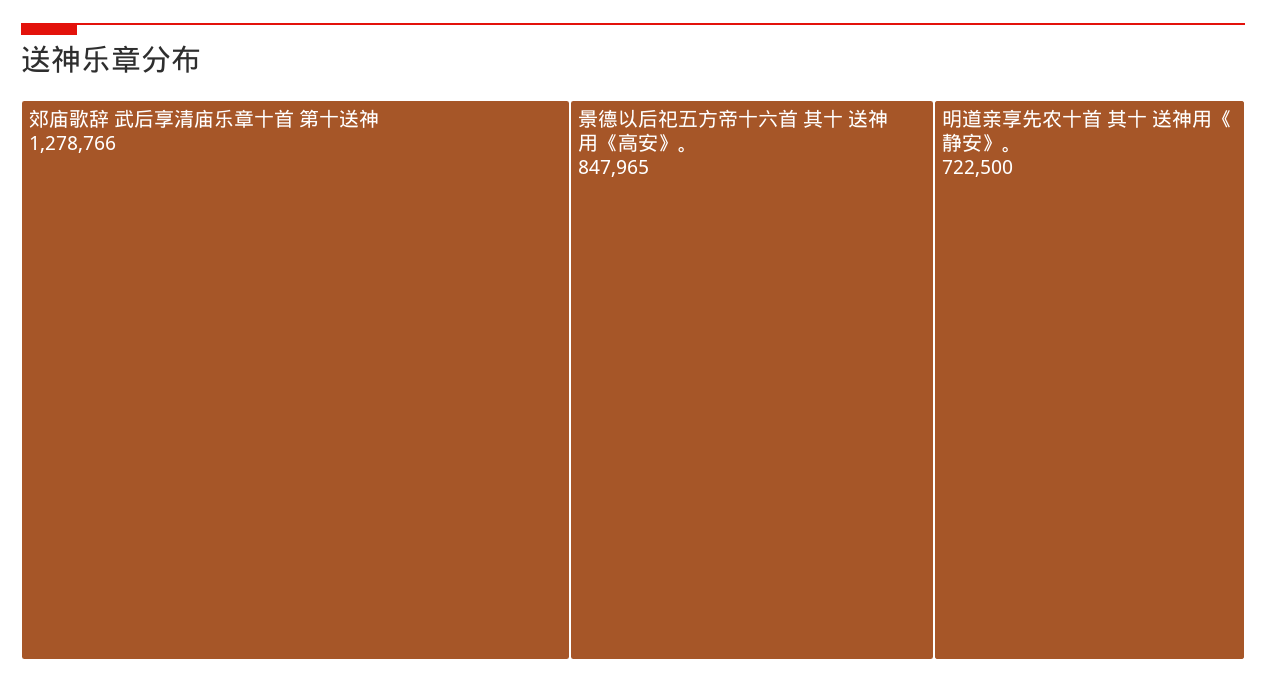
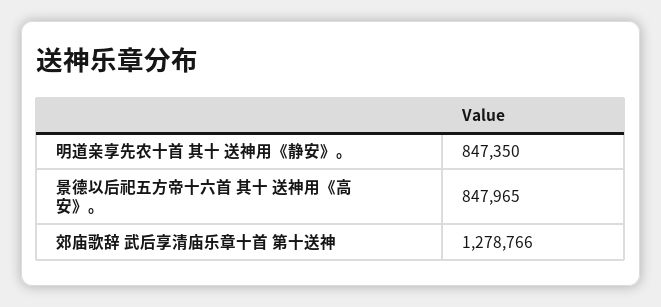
明道亲享先农十首 其十 送神用《静安》。: 722500 -> 847350

